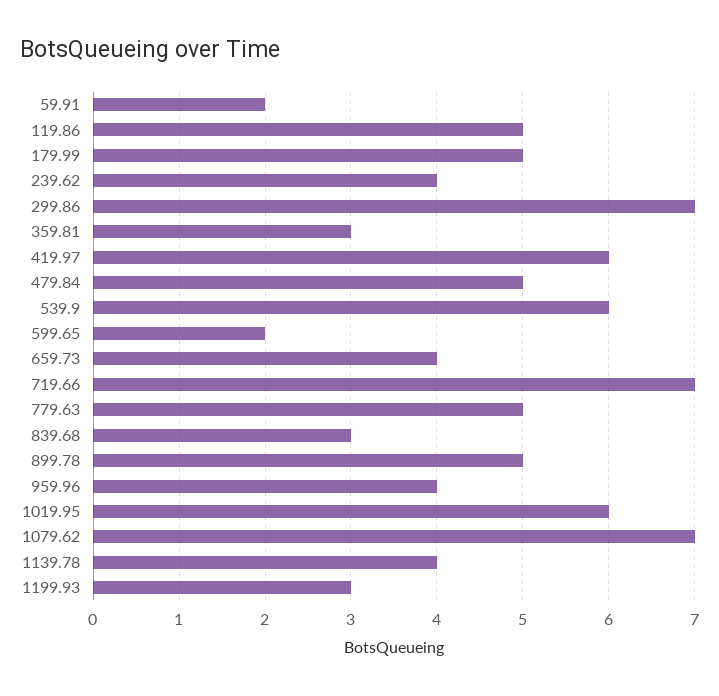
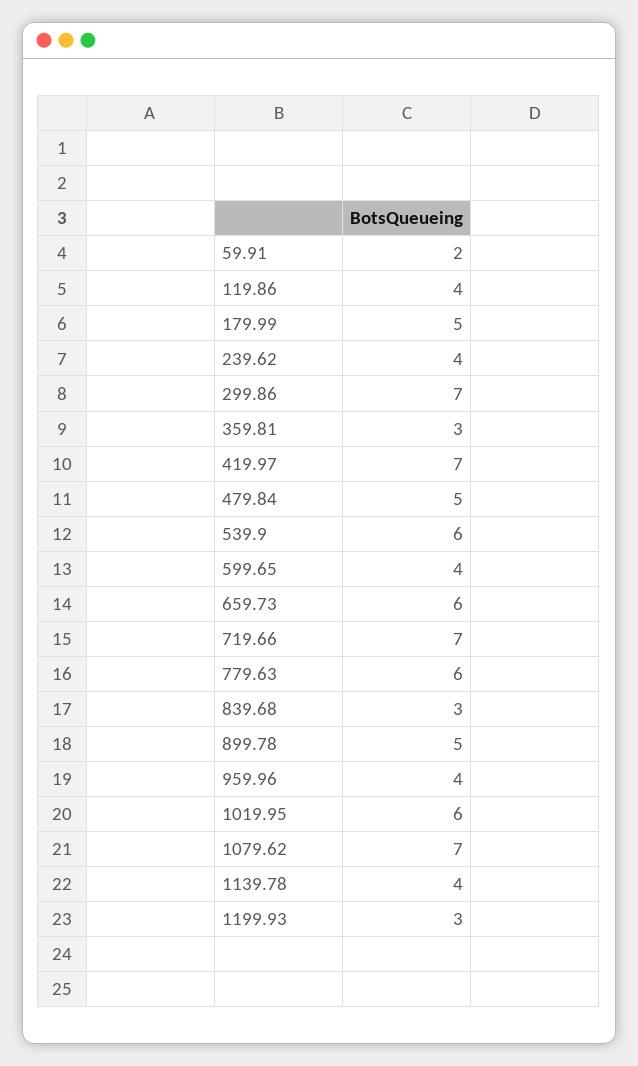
119.86: 5 -> 4
419.97: 6 -> 7
599.65: 2 -> 4
659.73: 4 -> 6
779.63: 5 -> 6

